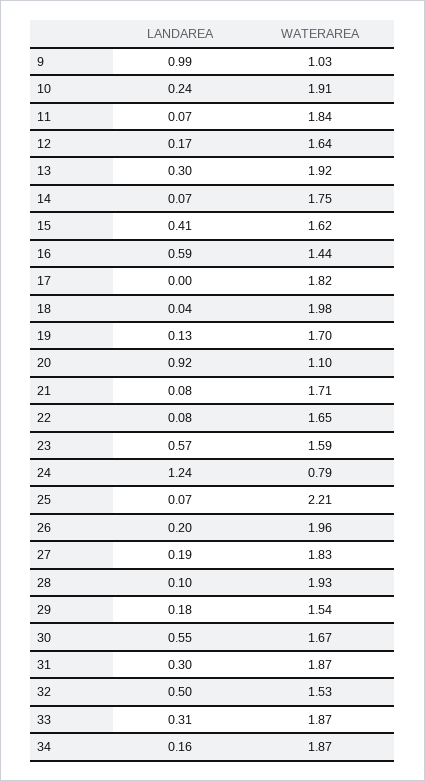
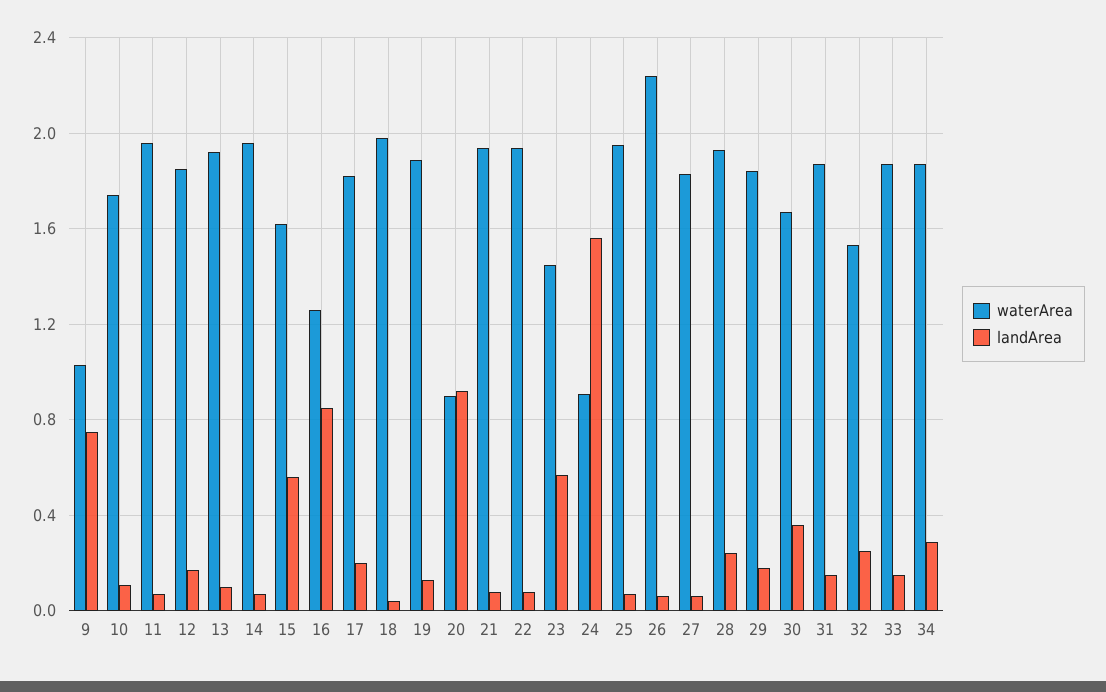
LANDAREA, 9: 0.99 -> 0.75
LANDAREA, 10: 0.24 -> 0.1
WATERAREA, 10: 1.91 -> 1.75
WATERAREA, 11: 1.84 -> 1.95
WATERAREA, 12: 1.64 -> 1.85
LANDAREA, 13: 0.3 -> 0.1
WATERAREA, 14: 1.75 -> 1.95
LANDAREA, 15: 0.41 -> 0.55
LANDAREA, 16: 0.59 -> 0.85
WATERAREA, 16: 1.44 -> 1.25
LANDAREA, 17: 0 -> 0.2
WATERAREA, 19: 1.7 -> 1.9
WATERAREA, 20: 1.1 -> 0.9
WATERAREA, 21: 1.71 -> 1.95
WATERAREA, 22: 1.65 -> 1.95
WATERAREA, 23: 1.59 -> 1.45
LANDAREA, 24: 1.24 -> 1.55
WATERAREA, 24: 0.79 -> 0.9
WATERAREA, 25: 2.21 -> 1.95
LANDAREA, 26: 0.2 -> 0.05
WATERAREA, 26: 1.96 -> 2.25
LANDAREA, 27: 0.19 -> 0.05
LANDAREA, 28: 0.1 -> 0.25
WATERAREA, 29: 1.54 -> 1.85
LANDAREA, 30: 0.55 -> 0.35
LANDAREA, 31: 0.3 -> 0.15
LANDAREA, 32: 0.5 -> 0.25
LANDAREA, 33: 0.31 -> 0.15
LANDAREA, 34: 0.16 -> 0.3

